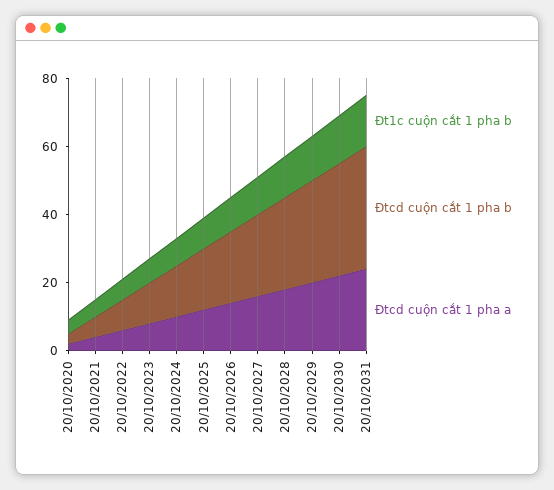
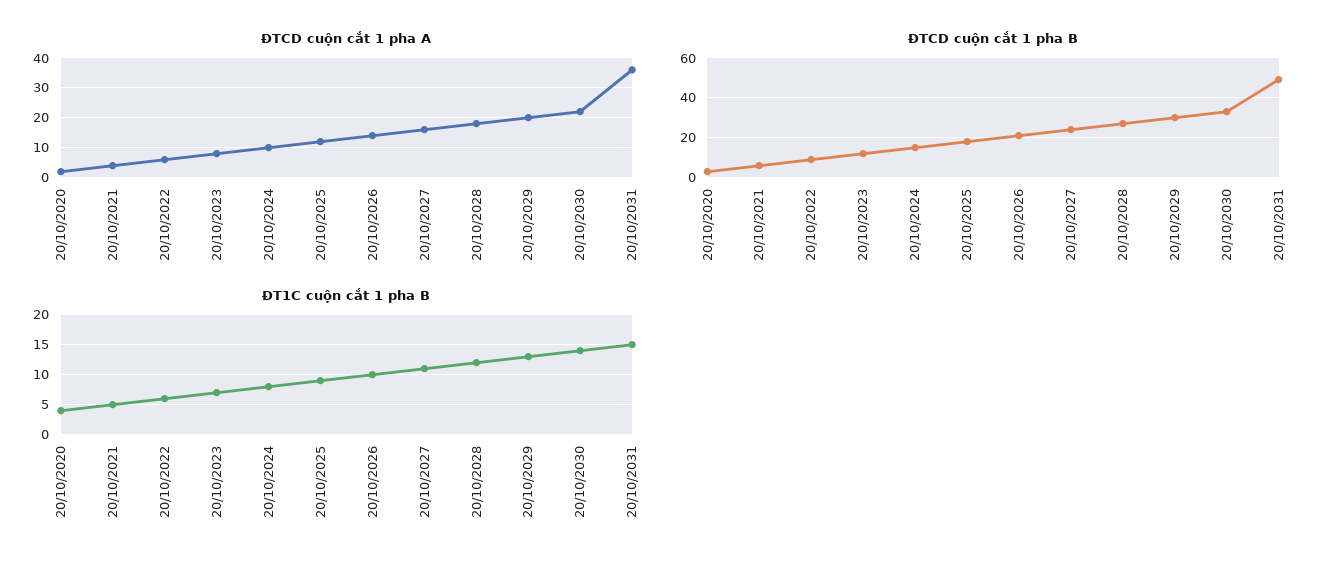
Đtcd cuộn cắt 1 pha b, 20/10/2031: 35 -> 50
Đtcd cuộn cắt 1 pha a, 20/10/2031: 25 -> 35

